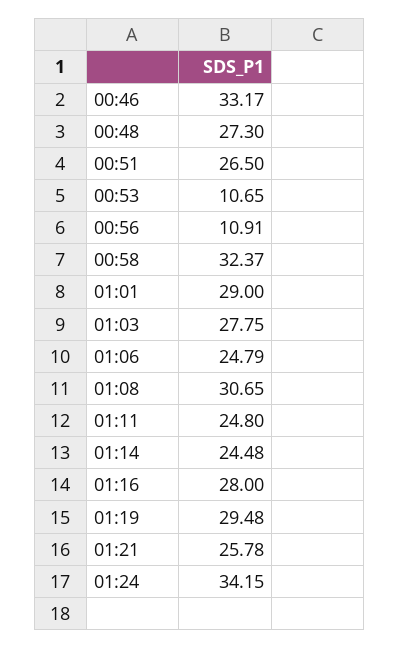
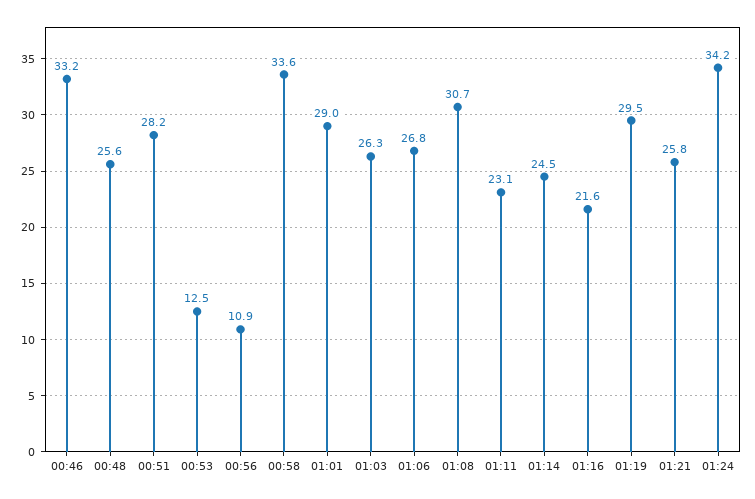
00:48: 27.3 -> 25.6
00:51: 26.5 -> 28.2
00:53: 10.65 -> 12.5
00:58: 32.37 -> 33.6
01:03: 27.75 -> 26.3
01:06: 24.79 -> 26.8
01:11: 24.8 -> 23.1
01:16: 28 -> 21.6

